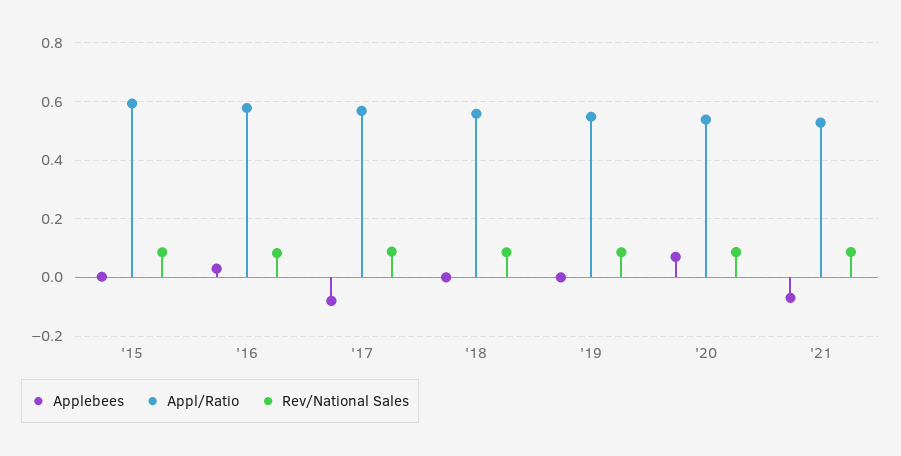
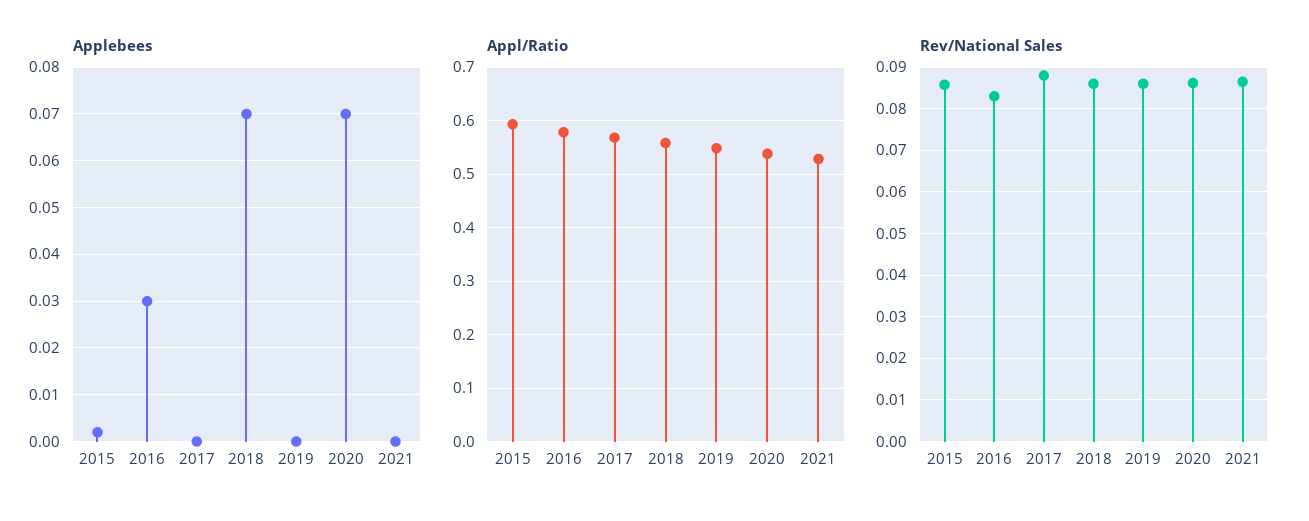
Applebees, '17: -0.075 -> 0
Applebees, '18: 0 -> 0.07
Applebees, '21: -0.075 -> 0

